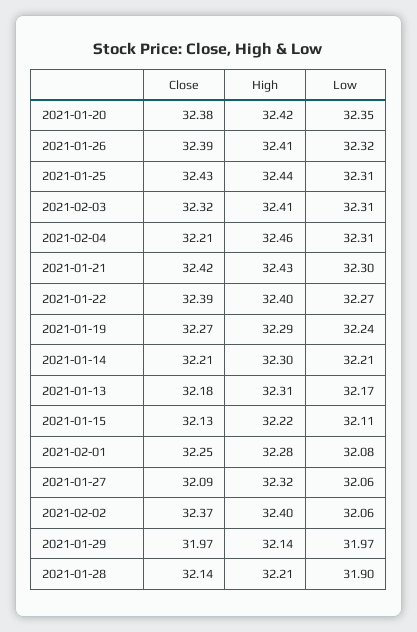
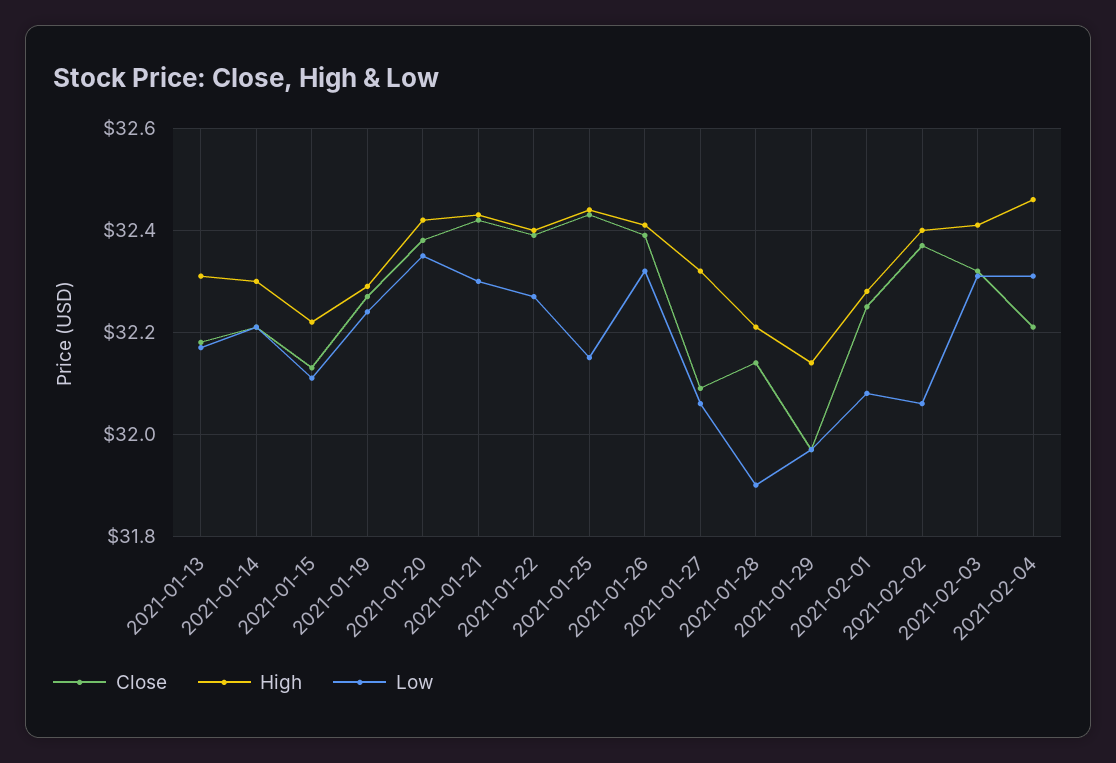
Low, 2021-01-25: 32.31 -> 32.15

